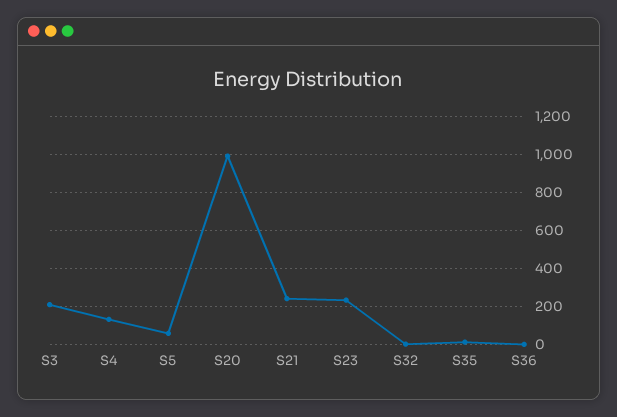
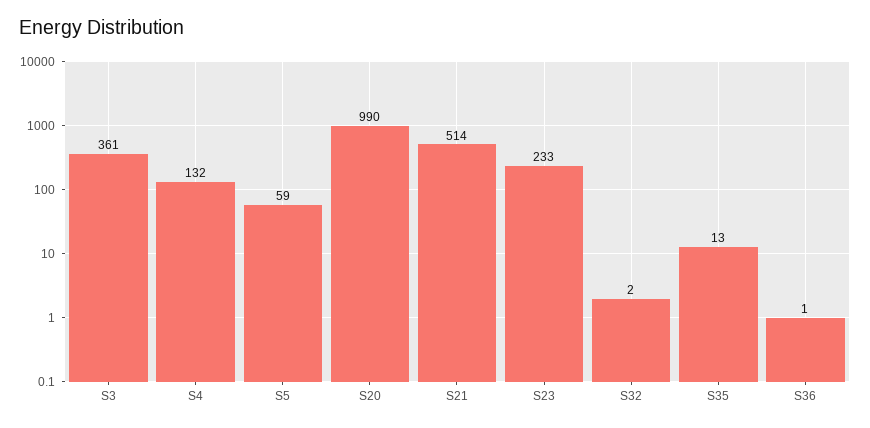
S3: 200 -> 361
S21: 250 -> 514

